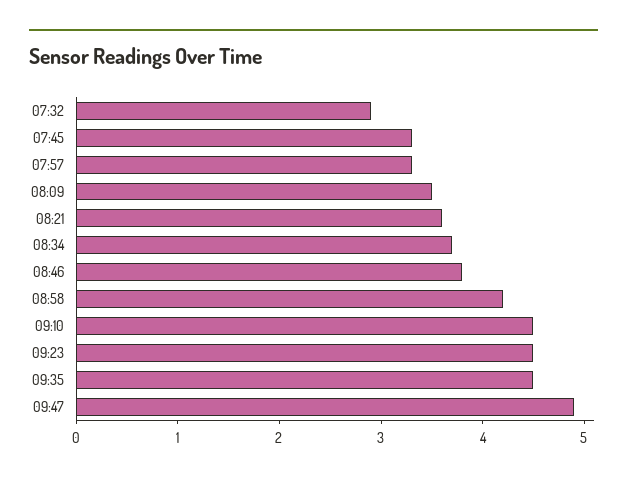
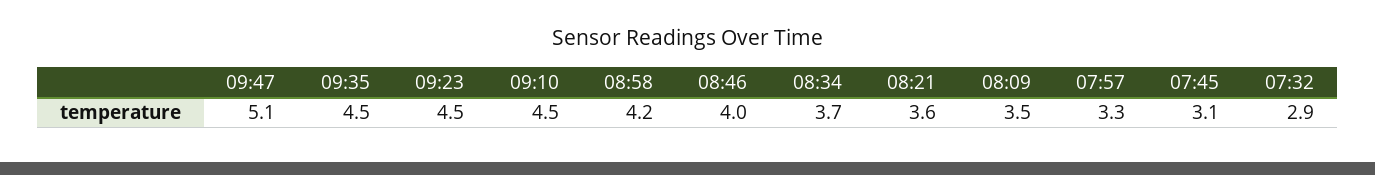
07:45: 3.3 -> 3.1
08:46: 3.8 -> 4
09:47: 4.9 -> 5.1

